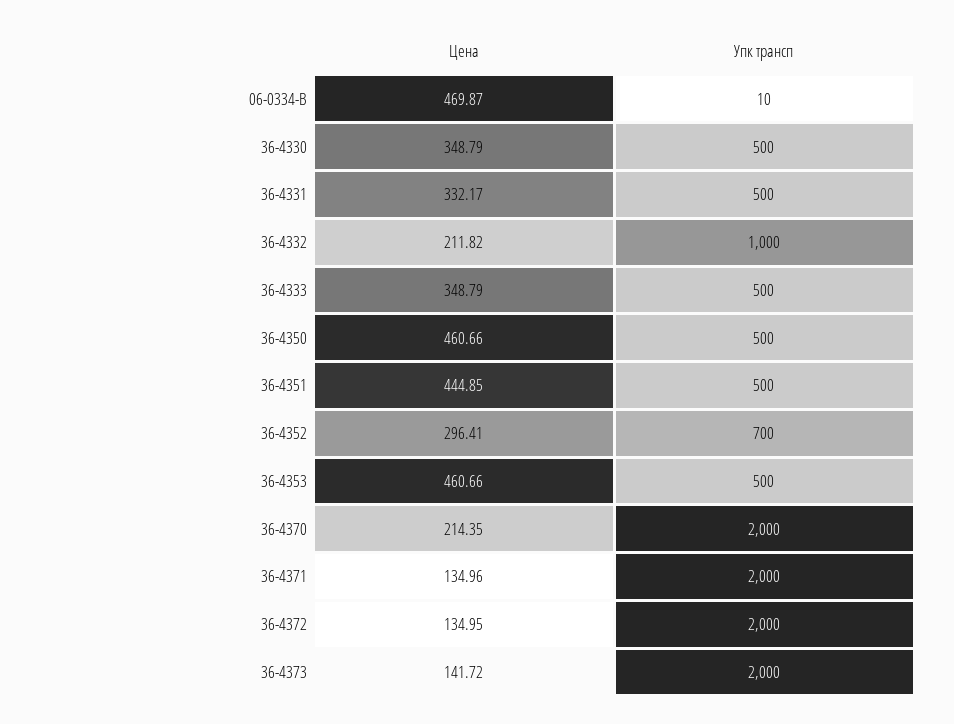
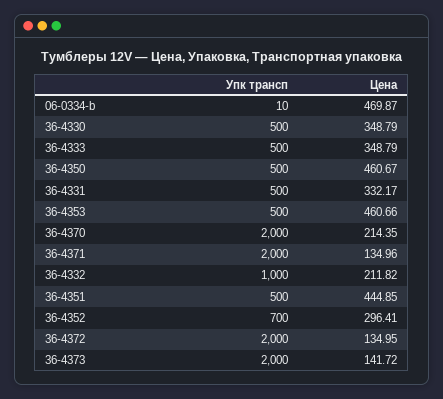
Цена, 36-4350: 460.66 -> 460.67

